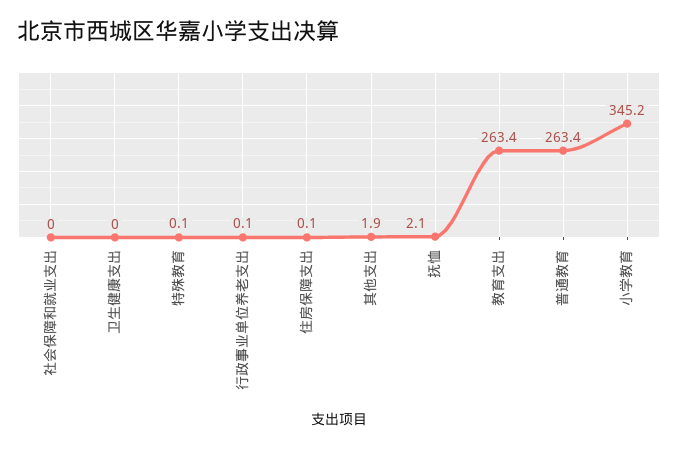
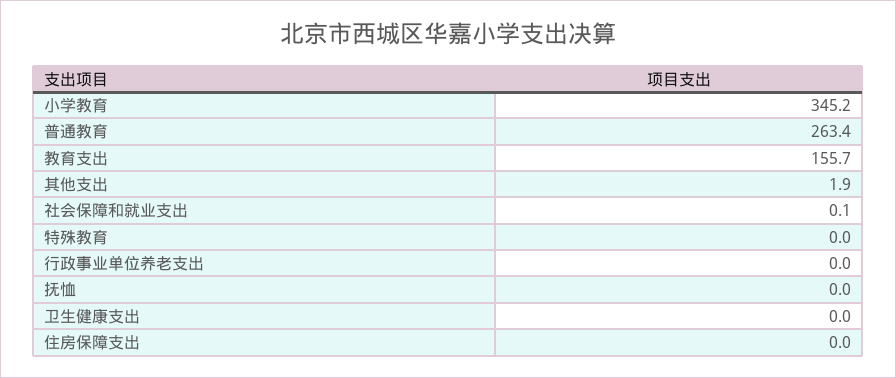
社会保障和就业支出: 0 -> 0.1
特殊教育: 0.1 -> 0
行政事业单位养老支出: 0.1 -> 0
住房保障支出: 0.1 -> 0
抚恤: 2.1 -> 0
教育支出: 263.4 -> 155.7

